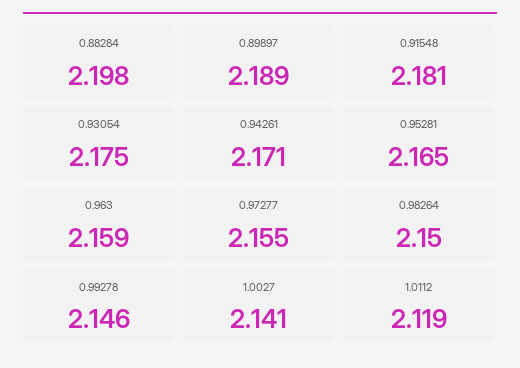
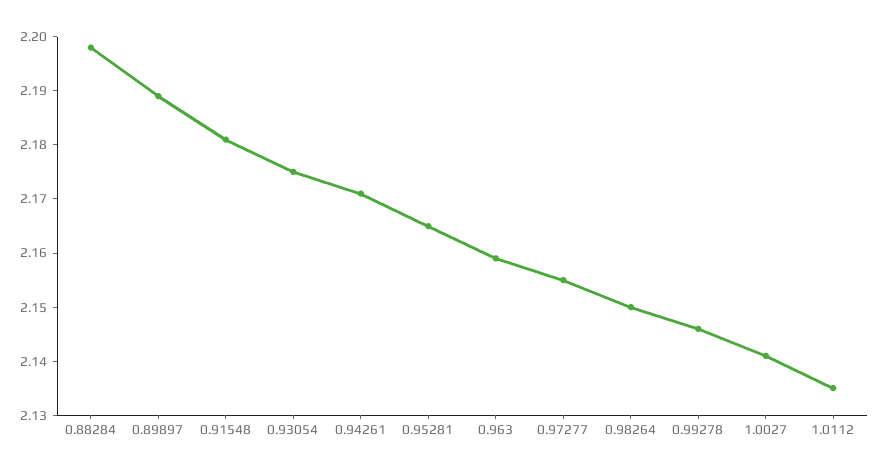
1.0112: 2.119 -> 2.135

